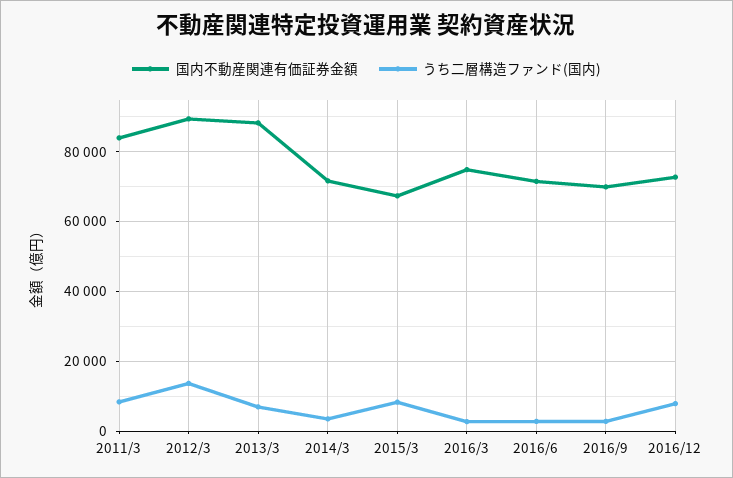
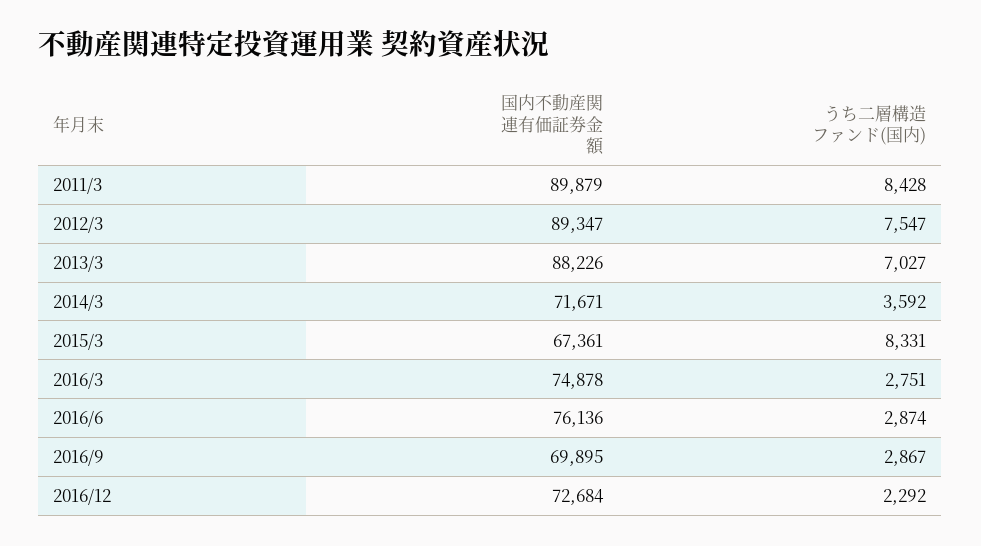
国内不動産関連有価証券金額, 2011/3: 84000 -> 89879
うち二層構造ファンド(国内), 2012/3: 14000 -> 7547
国内不動産関連有価証券金額, 2016/6: 72000 -> 76136
うち二層構造ファンド(国内), 2016/12: 8000 -> 2292

